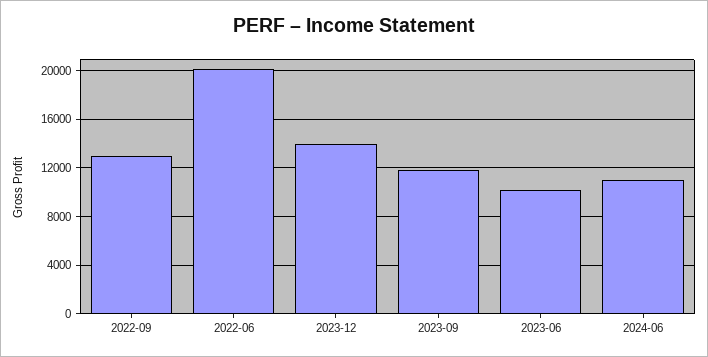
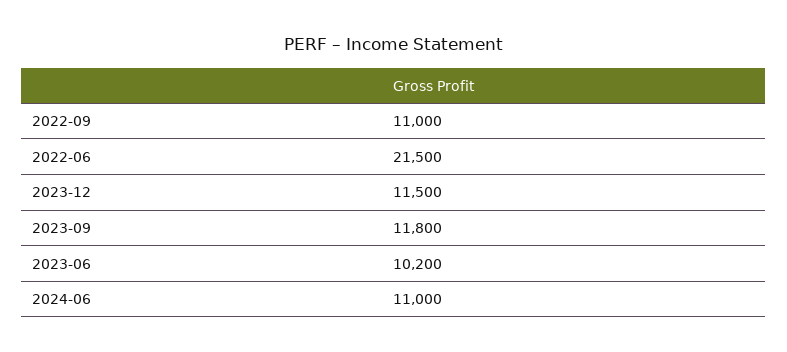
2022-09: 13000 -> 11000
2022-06: 20000 -> 21500
2023-12: 14000 -> 11500

